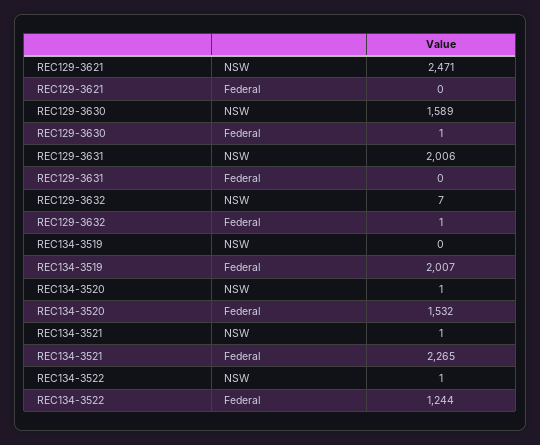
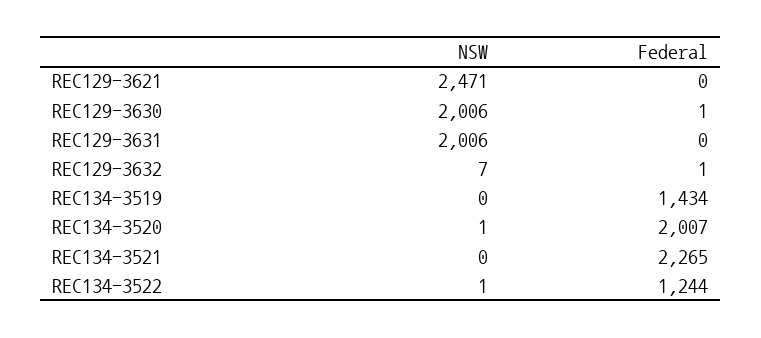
REC129-3630, NSW: 1589 -> 2006
REC134-3519, Federal: 2007 -> 1434
REC134-3520, Federal: 1532 -> 2007
REC134-3521, NSW: 1 -> 0

